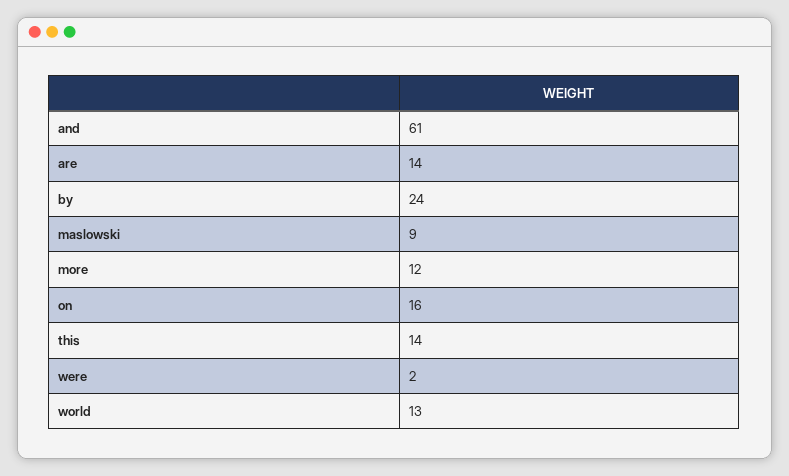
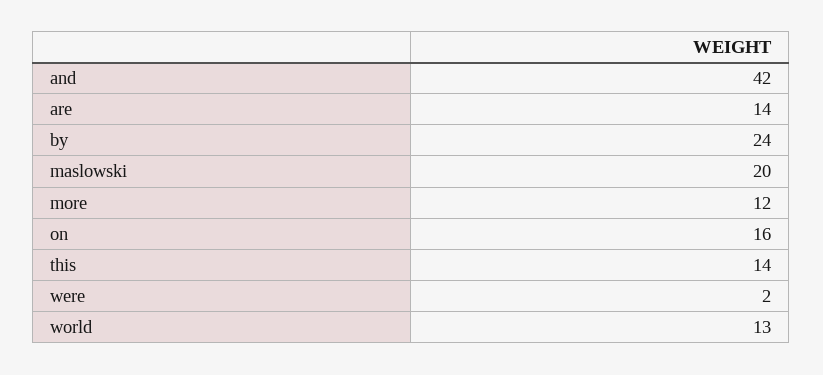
and: 61 -> 42
maslowski: 9 -> 20

